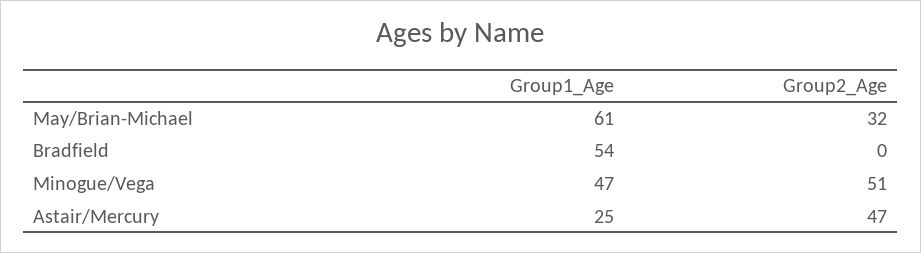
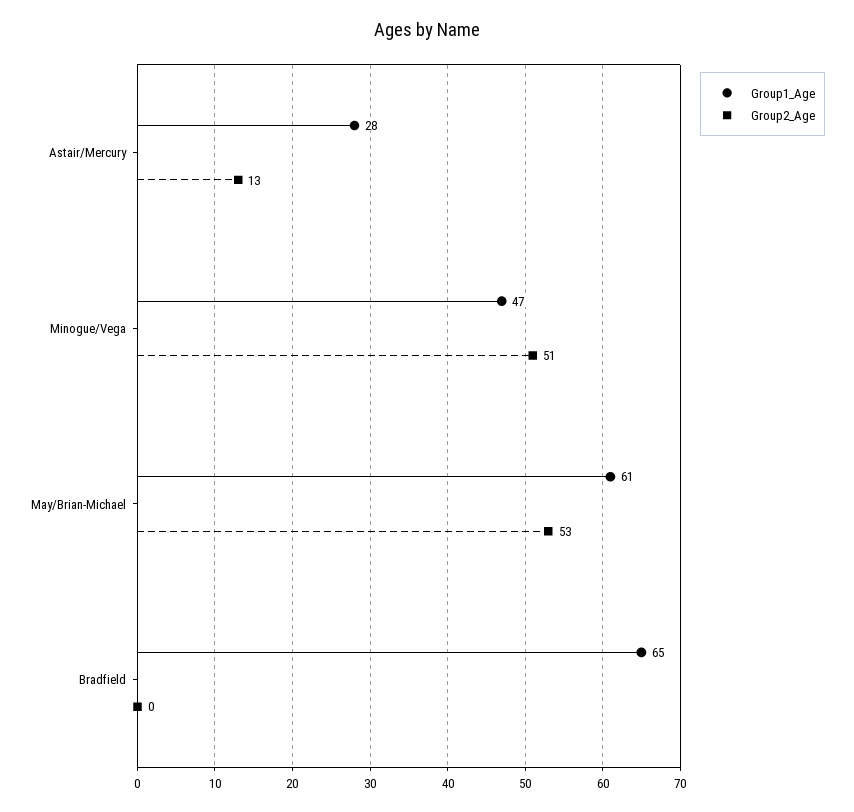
Group2_Age, May/Brian-Michael: 32 -> 53
Group1_Age, Bradfield: 54 -> 65
Group1_Age, Astair/Mercury: 25 -> 28
Group2_Age, Astair/Mercury: 47 -> 13

